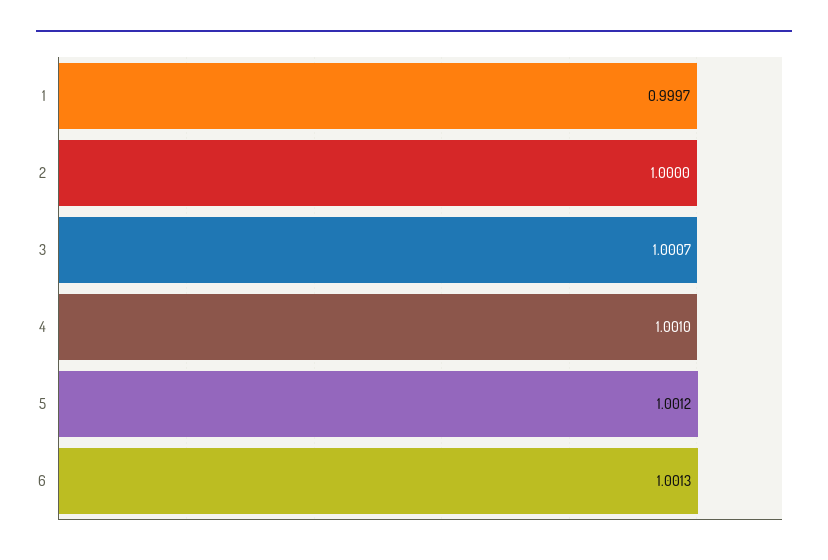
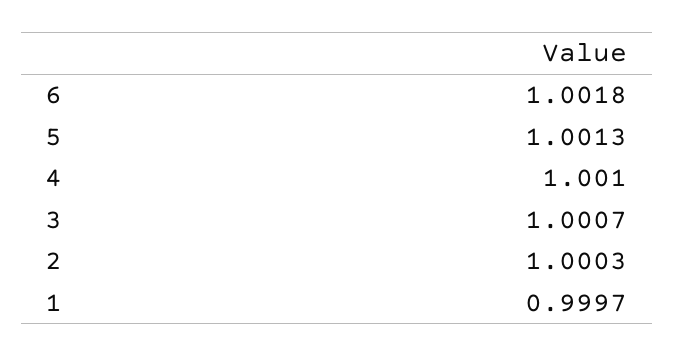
2: 1 -> 1.0003
5: 1.0012 -> 1.0013
6: 1.0013 -> 1.0018

